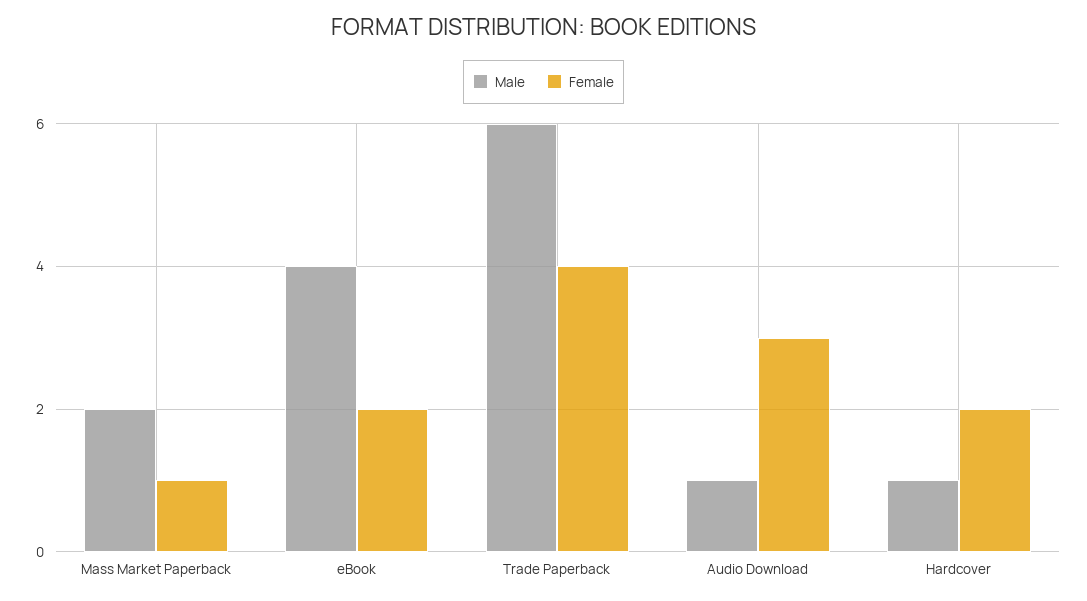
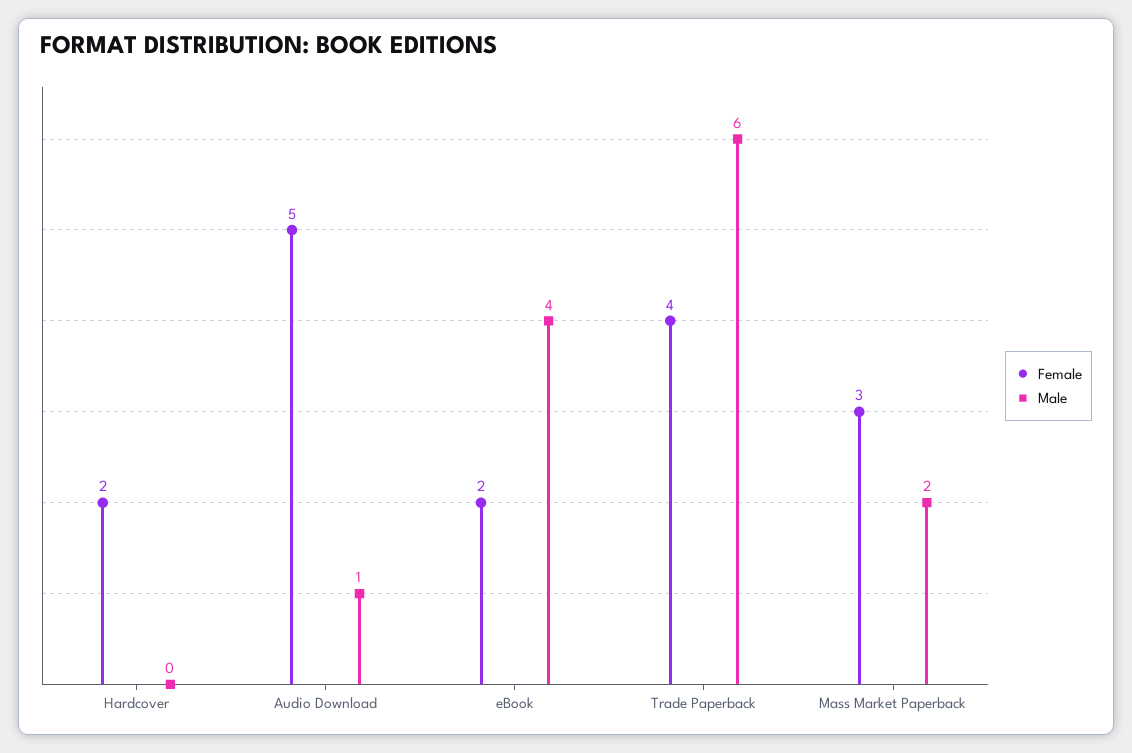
Female, Mass Market Paperback: 1 -> 3
Female, Audio Download: 3 -> 5
Male, Hardcover: 1 -> 0

